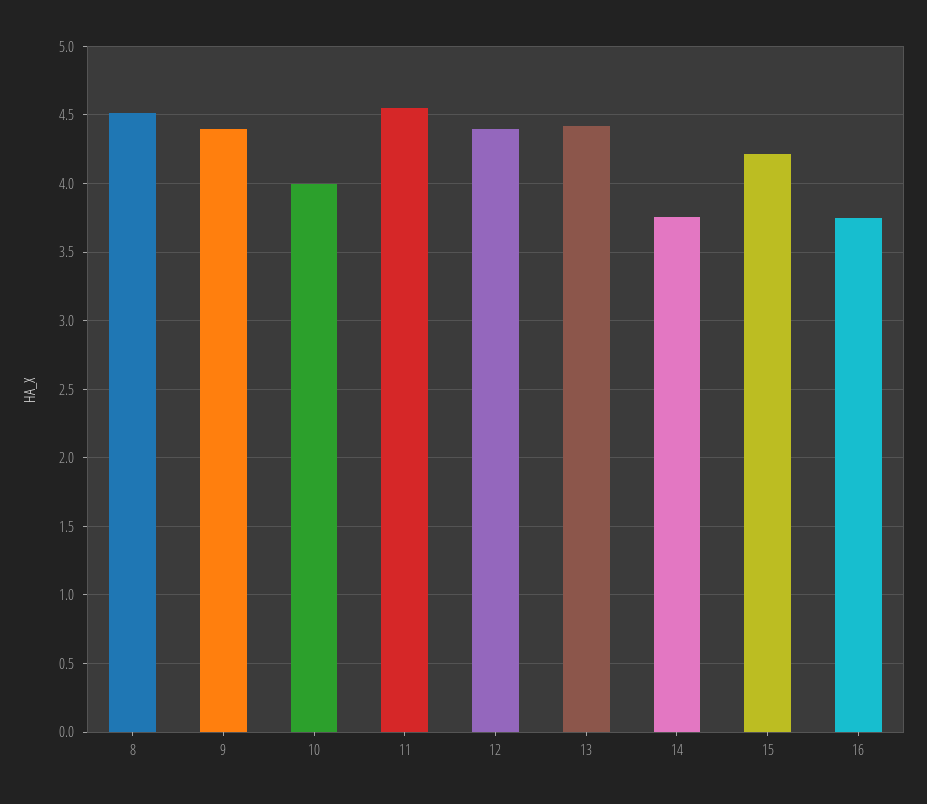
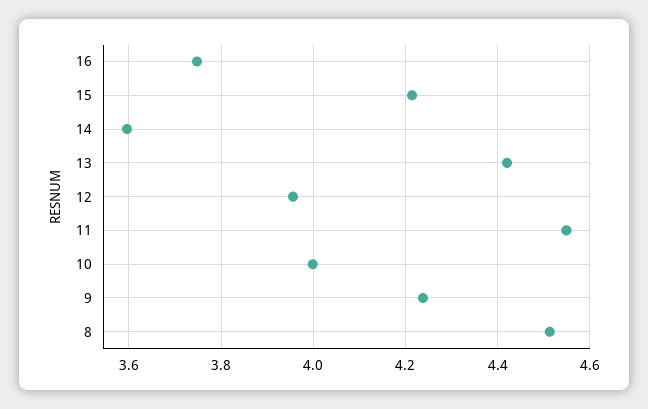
9: 4.4 -> 4.24
12: 4.4 -> 3.96
14: 3.75 -> 3.6

